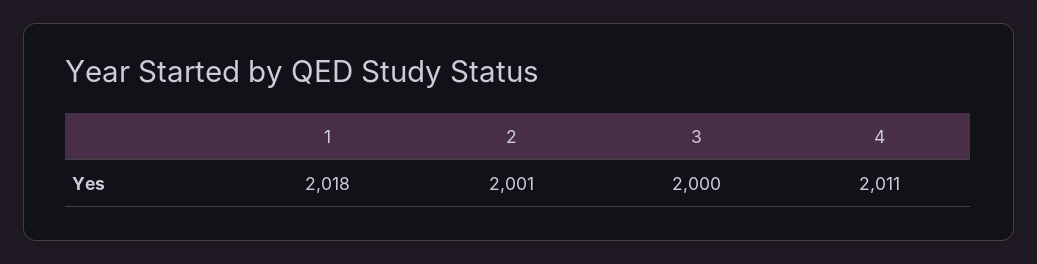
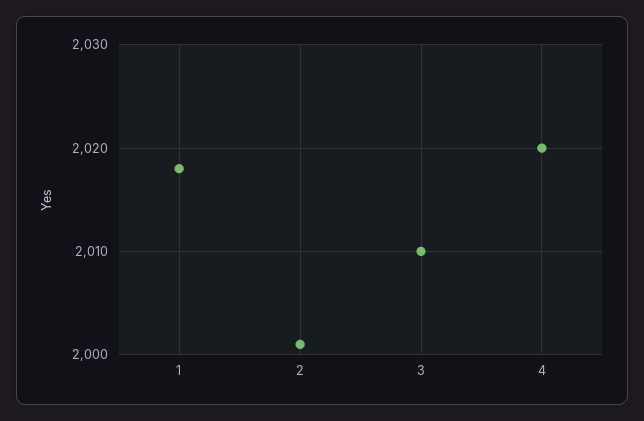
3: 2000 -> 2010
4: 2011 -> 2020

